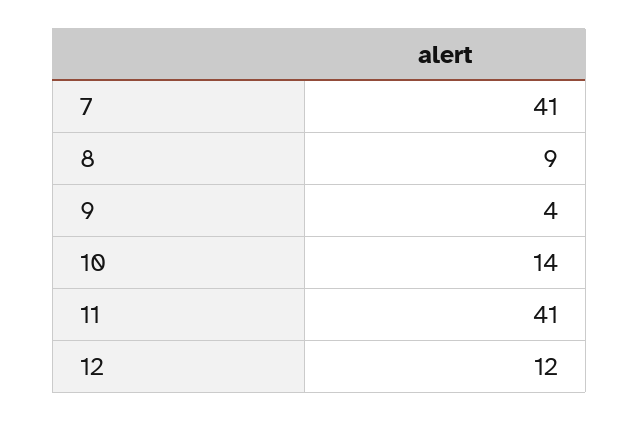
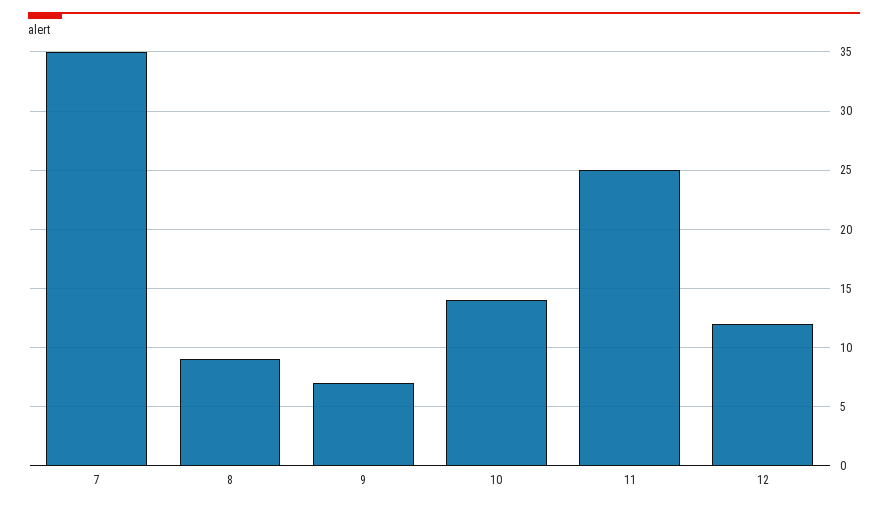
7: 41 -> 35
9: 4 -> 7
11: 41 -> 25

